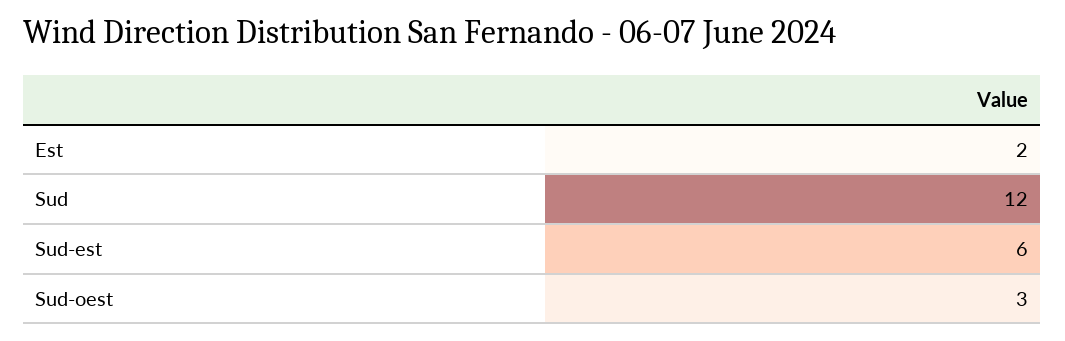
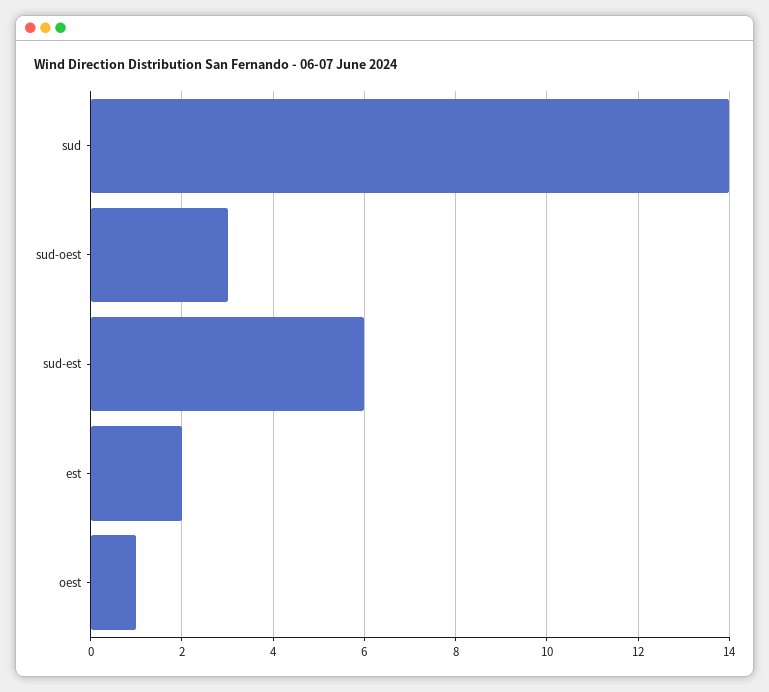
Sud: 12 -> 14
oest: none -> 1

